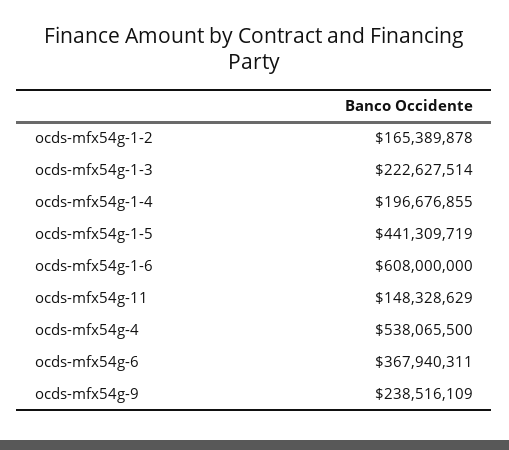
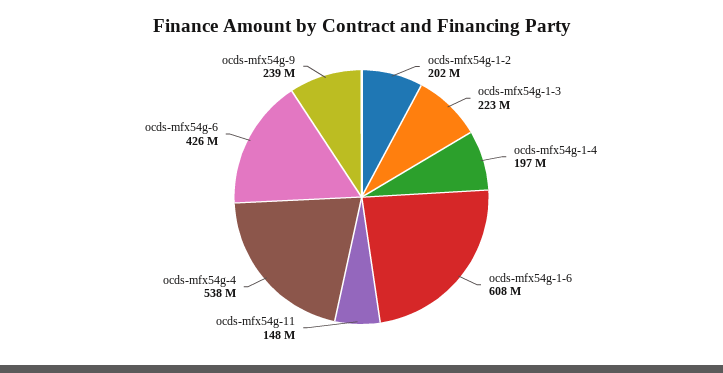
ocds-mfx54g-1-2: 165389878 -> 202000000
ocds-mfx54g-1-5: 441309719 -> none
ocds-mfx54g-6: 367940311 -> 426000000

